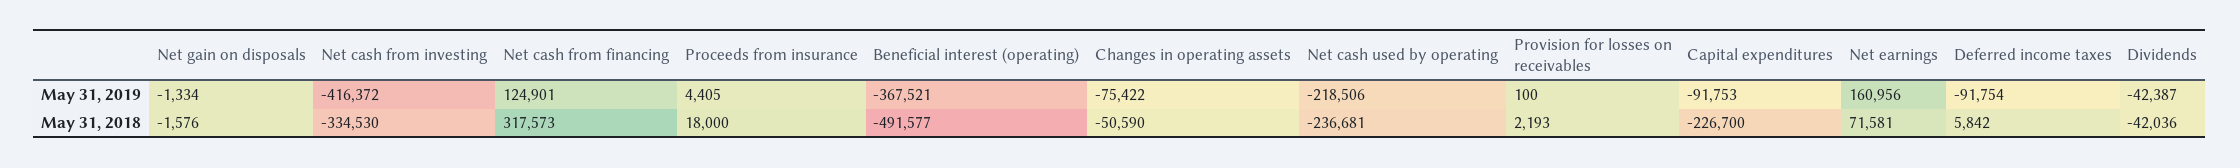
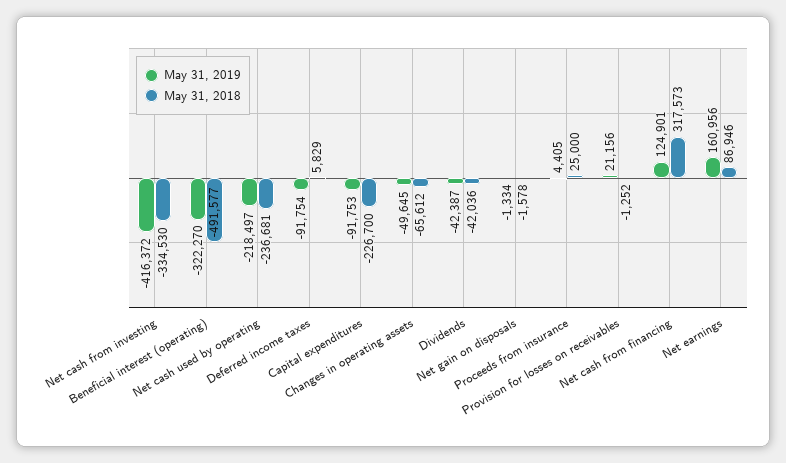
May 31, 2019, Beneficial interest (operating): -367521 -> -322270
May 31, 2019, Changes in operating assets: -75422 -> -49645
May 31, 2019, Net cash used by operating: -218506 -> -218497
May 31, 2019, Provision for losses on receivables: 100 -> 21156
May 31, 2018, Net gain on disposals: -1576 -> -1578
May 31, 2018, Proceeds from insurance: 18000 -> 25000
May 31, 2018, Changes in operating assets: -50590 -> -65612
May 31, 2018, Provision for losses on receivables: 2193 -> -1252
May 31, 2018, Net earnings: 71581 -> 86946
May 31, 2018, Deferred income taxes: 5842 -> 5829

